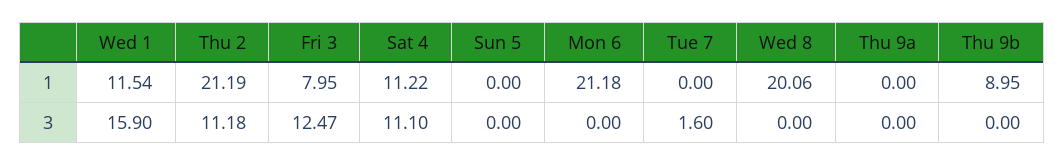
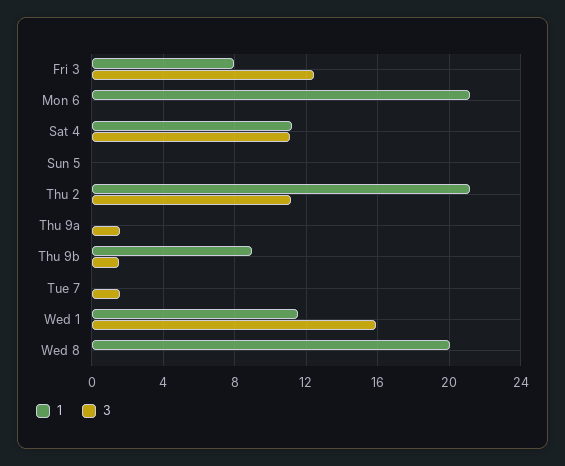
3, Thu 9a: 0 -> 1.5
3, Thu 9b: 0 -> 1.5

